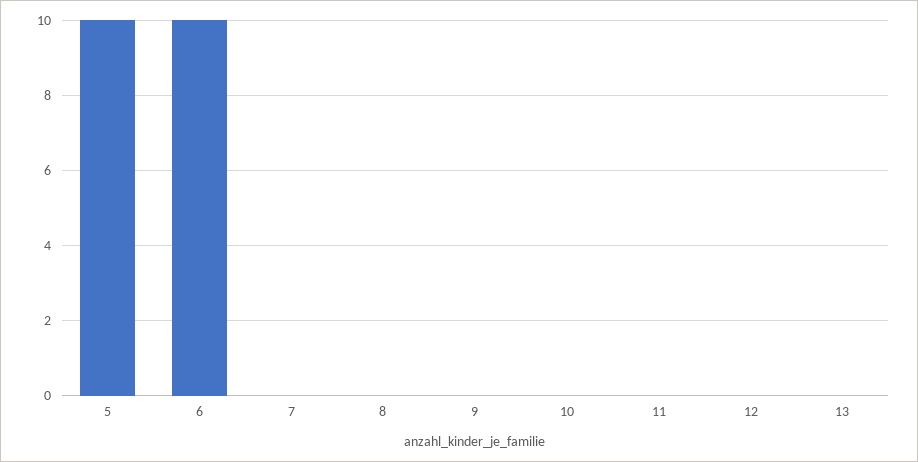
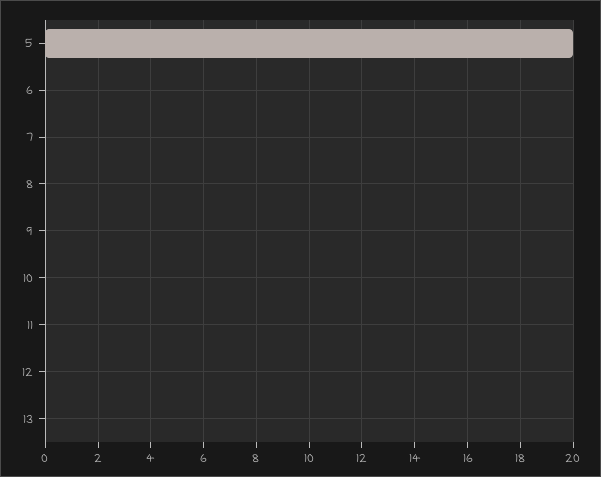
5: 10 -> 20
6: 10 -> 0

